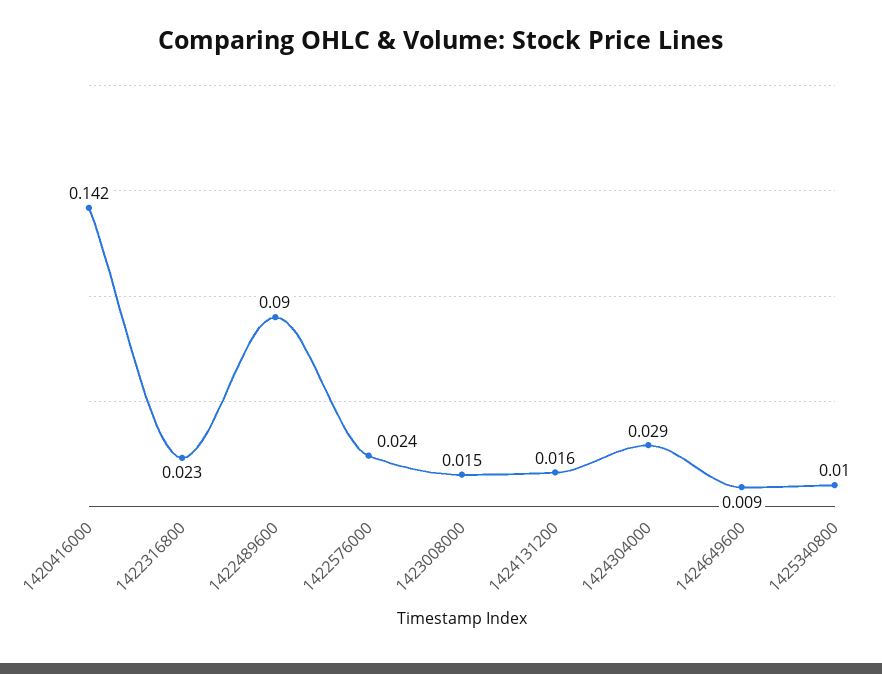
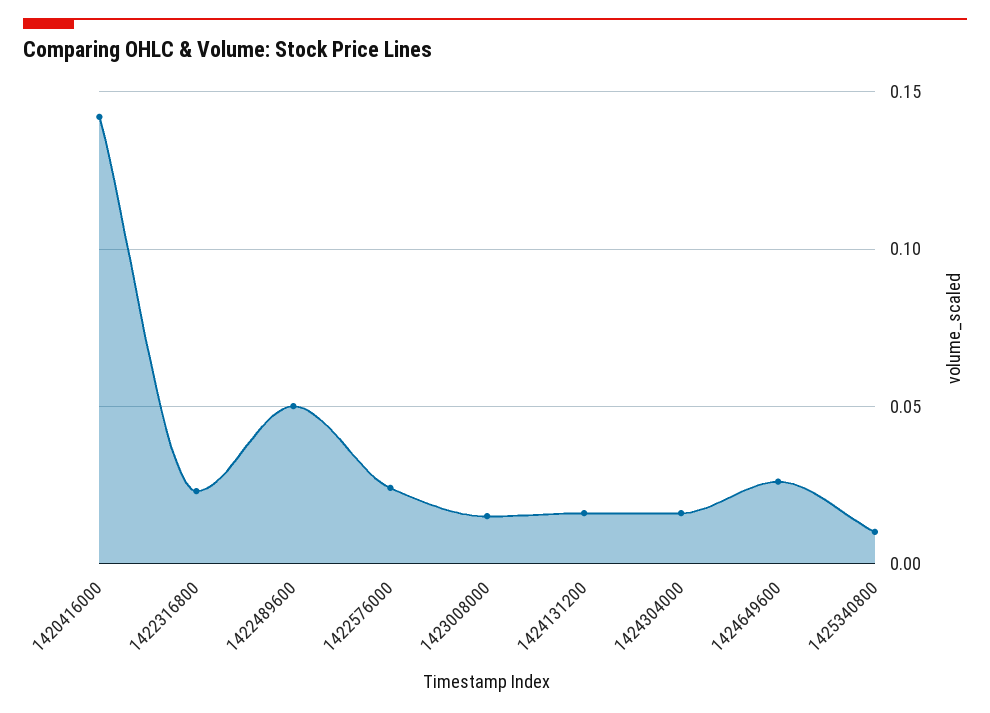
1422489600: 0.09 -> 0.05
1424304000: 0.029 -> 0.015
1424649600: 0.009 -> 0.025

